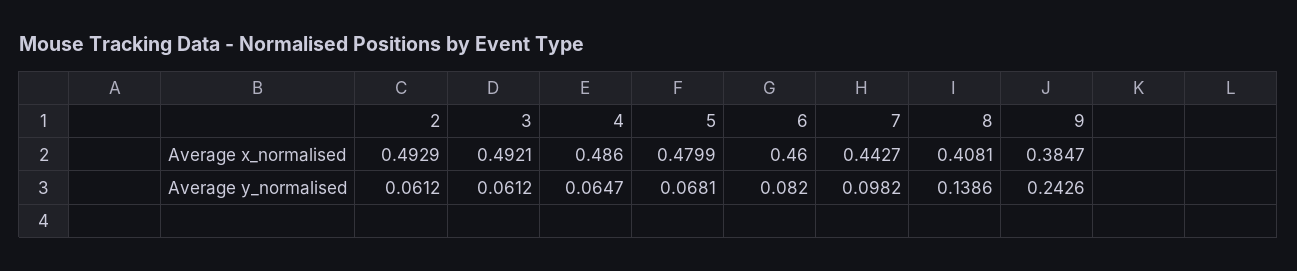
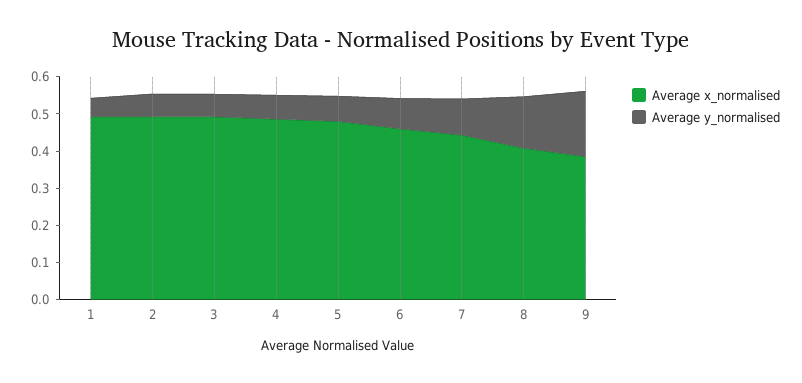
Average y_normalised, 9: 0.2426 -> 0.175
Average x_normalised, 1: none -> 0.5
Average y_normalised, 1: none -> 0.05

